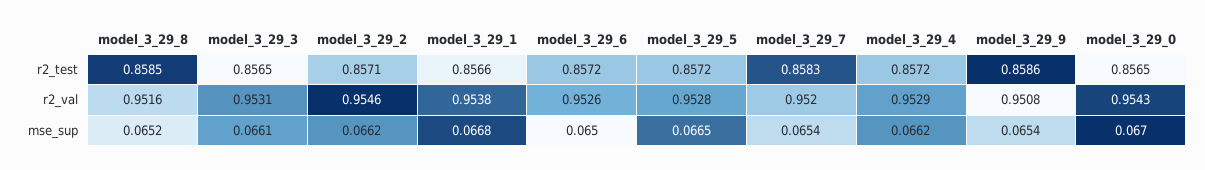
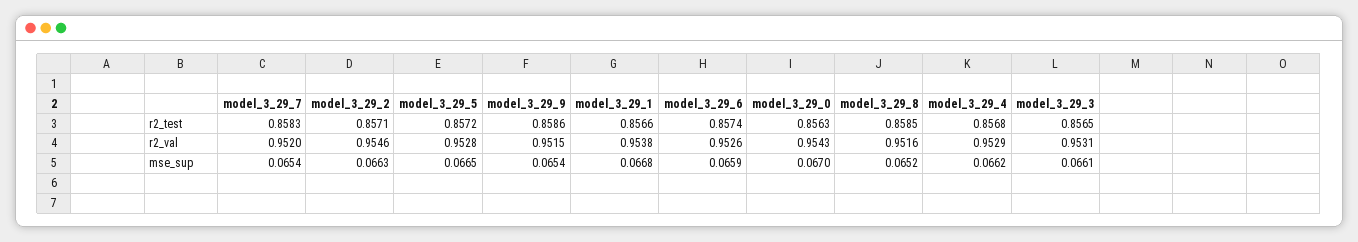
model_3_29_6, r2_test: 0.8572 -> 0.8574
model_3_29_4, r2_test: 0.8572 -> 0.8568
model_3_29_0, r2_test: 0.8565 -> 0.8563
model_3_29_9, r2_val: 0.9508 -> 0.9515
model_3_29_2, mse_sup: 0.0662 -> 0.0663
model_3_29_6, mse_sup: 0.065 -> 0.0659

